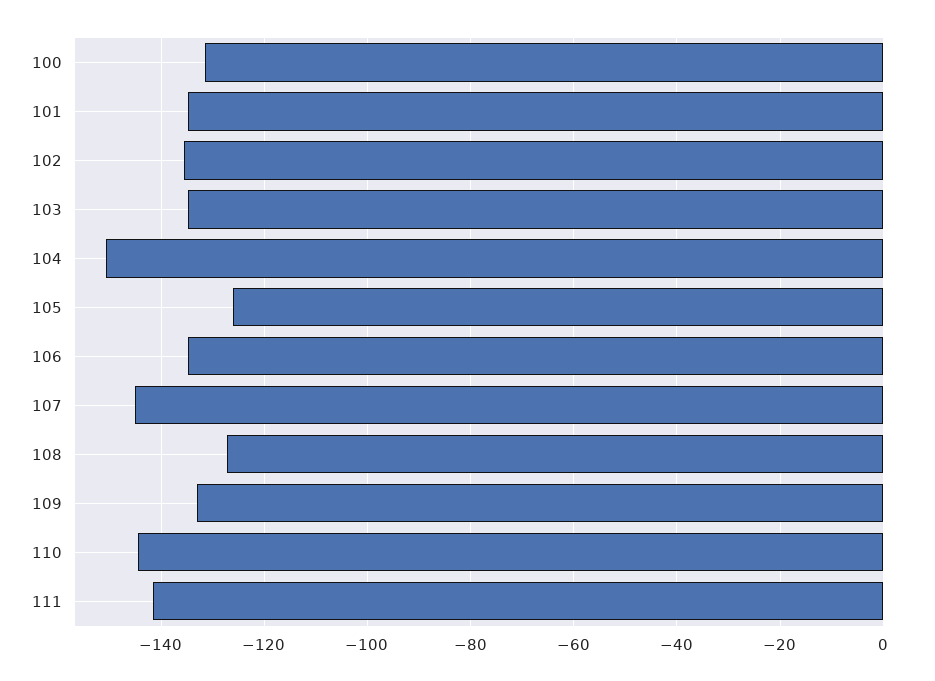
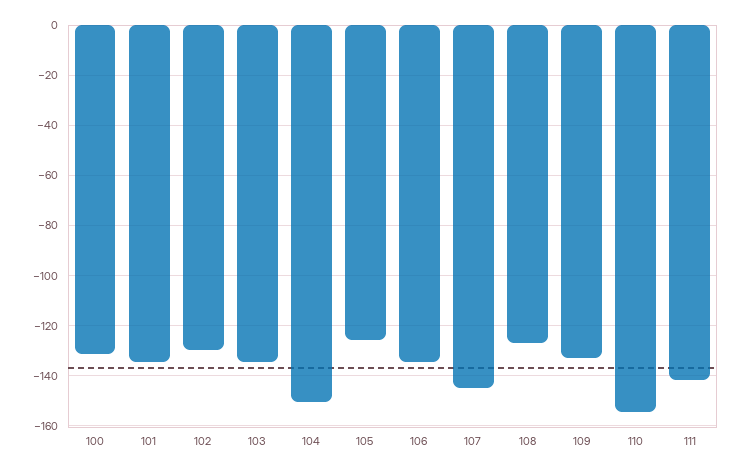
102: -136 -> -130
110: -144 -> -155

